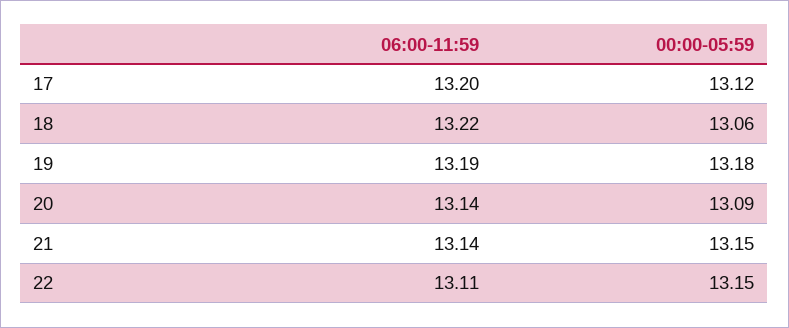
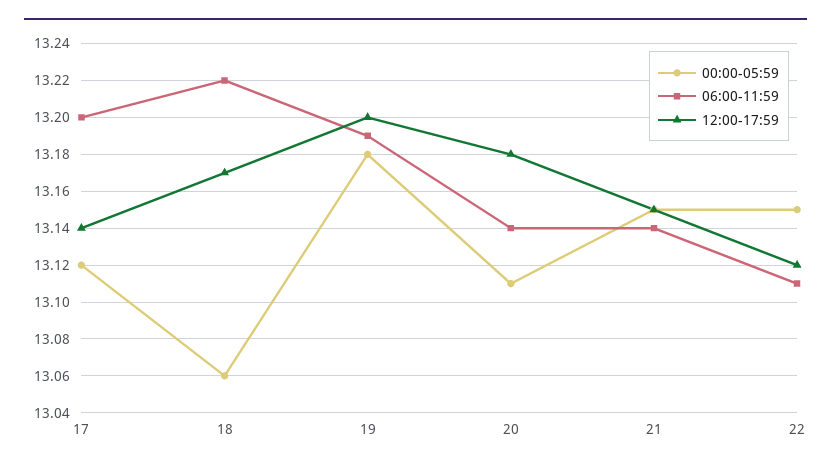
00:00-05:59, 20: 13.09 -> 13.11
12:00-17:59, 17: none -> 13.14
12:00-17:59, 18: none -> 13.17
12:00-17:59, 19: none -> 13.2
12:00-17:59, 20: none -> 13.18
12:00-17:59, 21: none -> 13.15
12:00-17:59, 22: none -> 13.12

